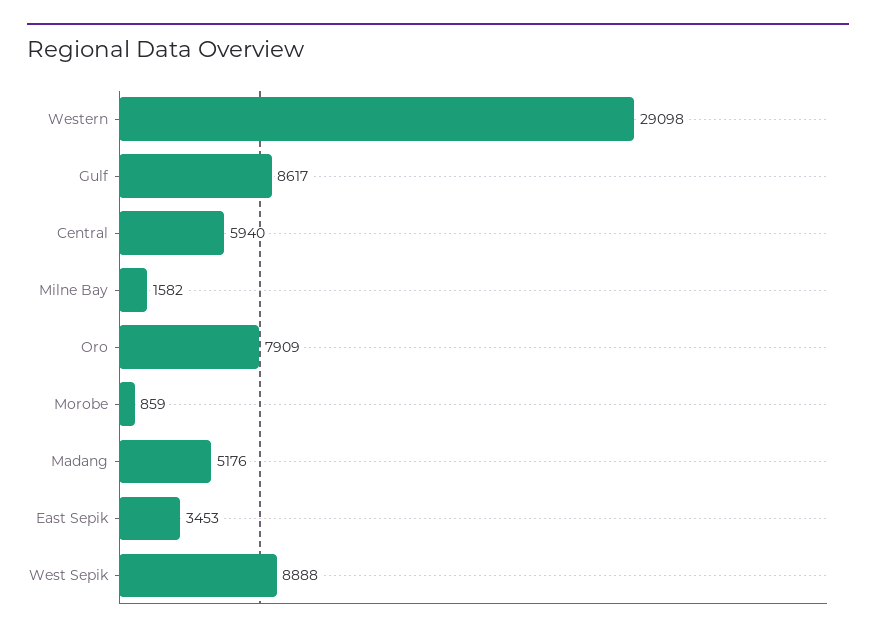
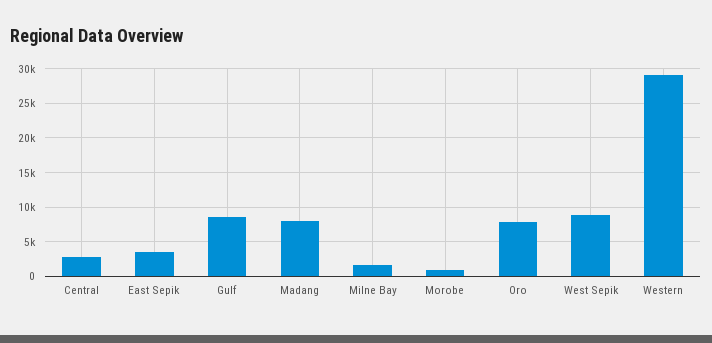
Central: 5940 -> 3000
Madang: 5176 -> 8000

